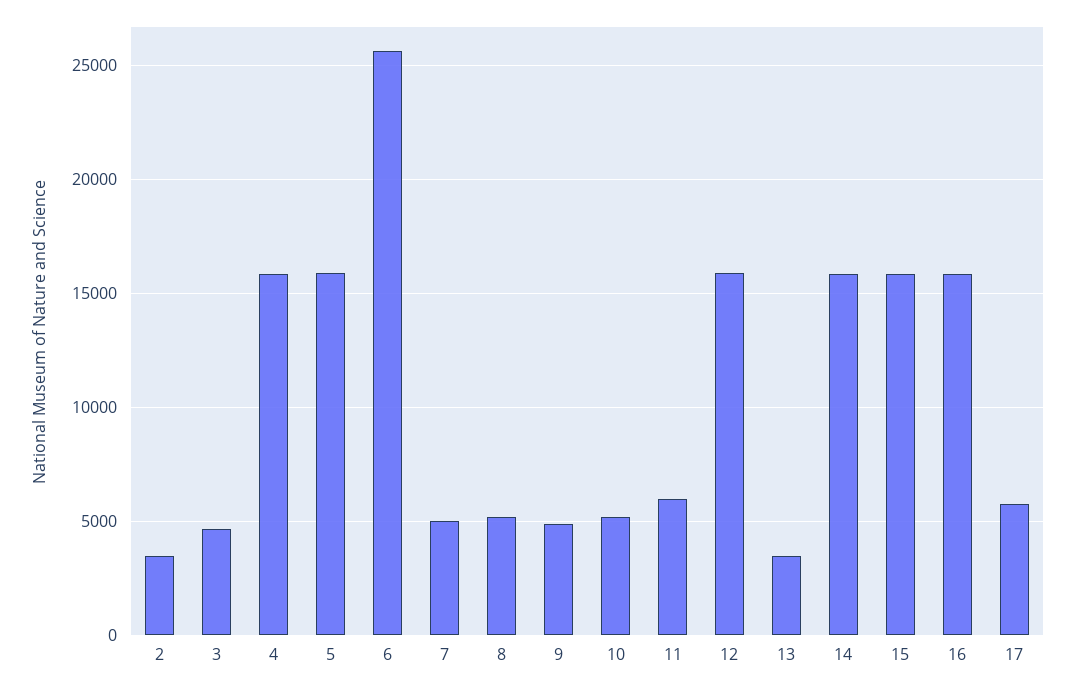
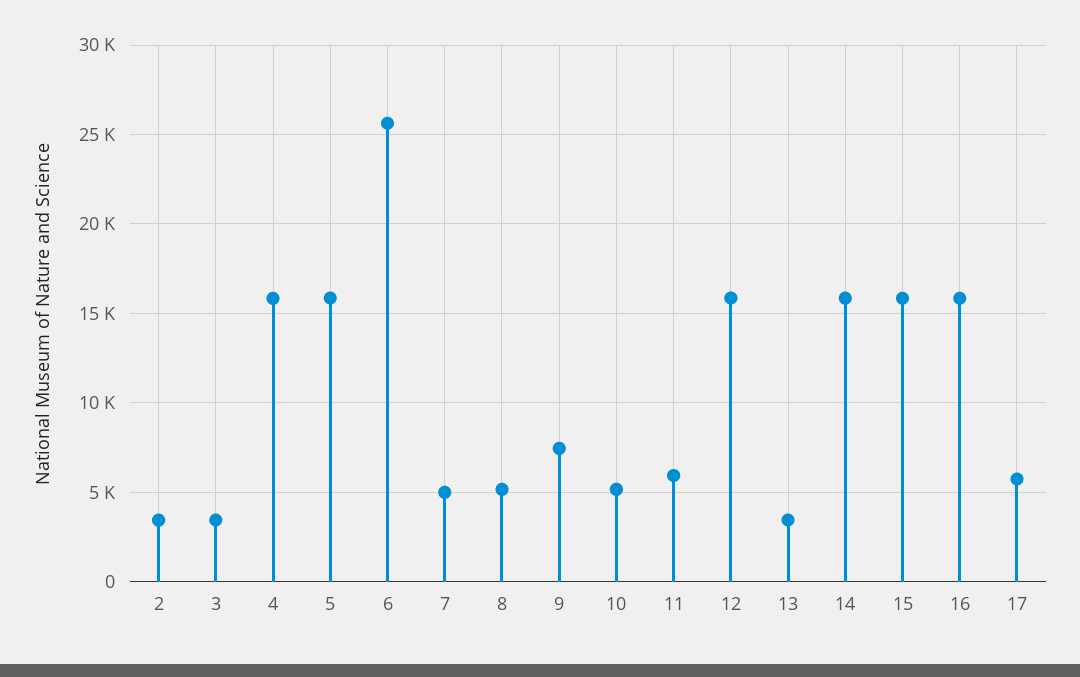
3: 4500 -> 3500
9: 5000 -> 7500

